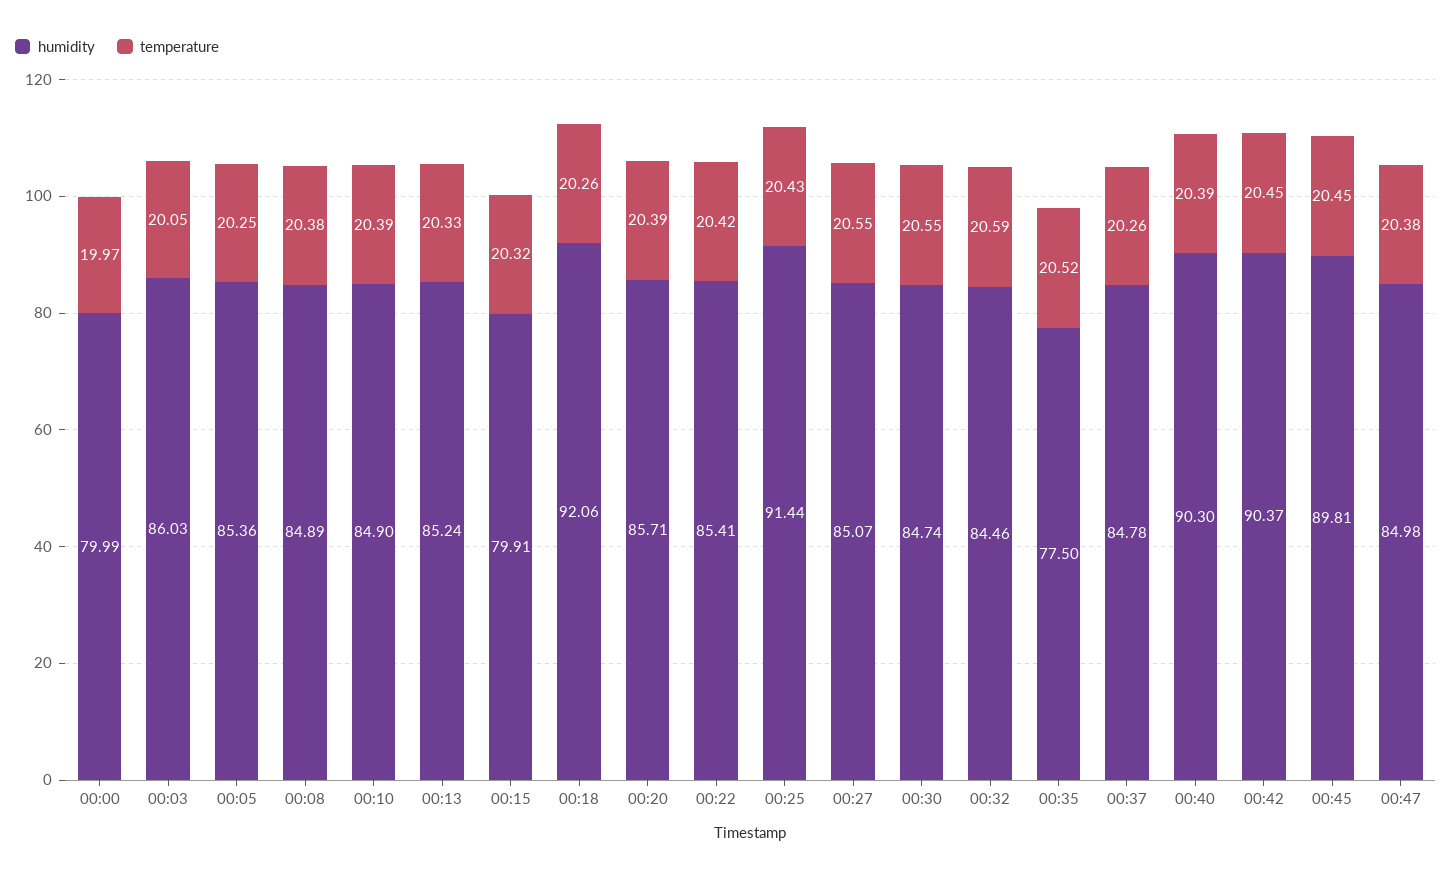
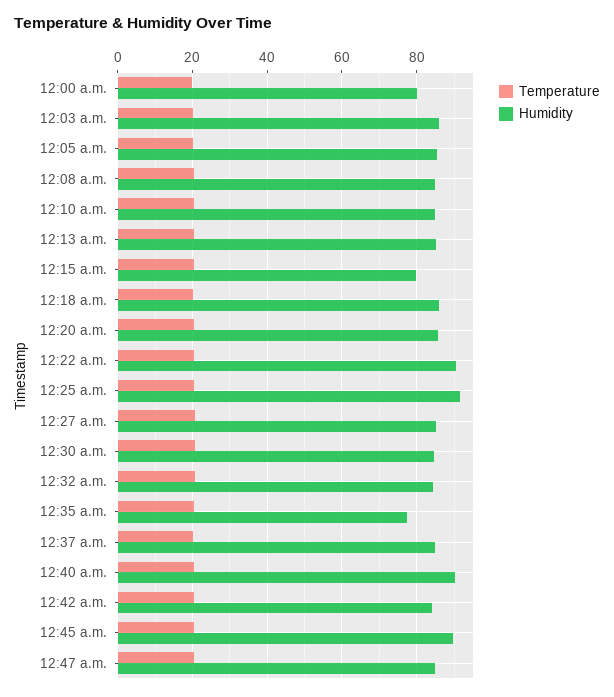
humidity, 00:18: 92.06 -> 86
humidity, 00:22: 85.41 -> 90
humidity, 00:42: 90.37 -> 84

